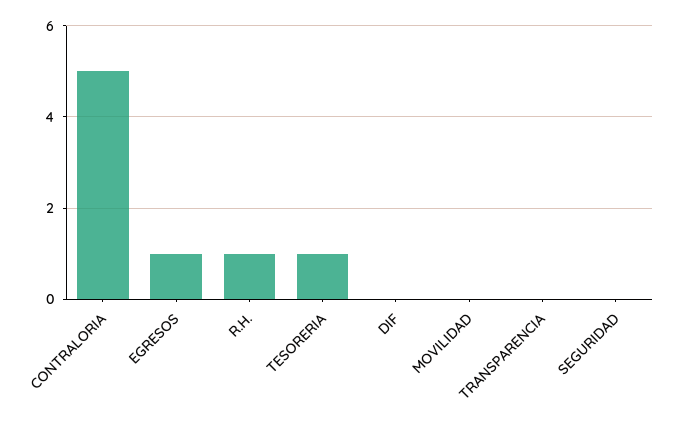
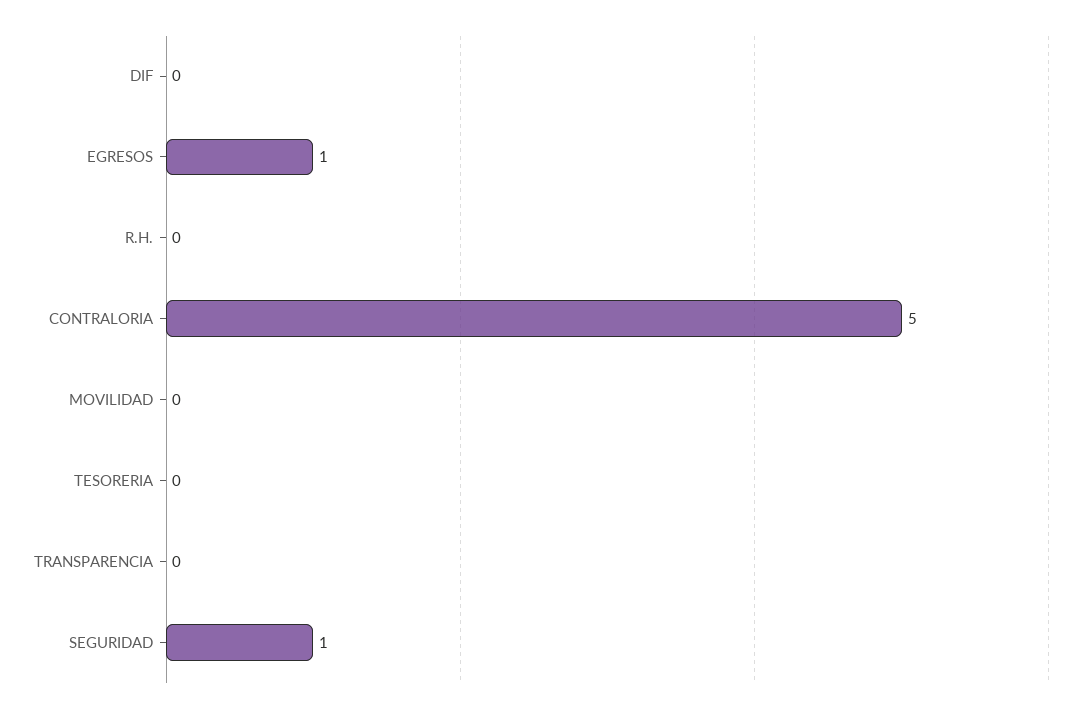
R.H.: 1 -> 0
TESORERIA: 1 -> 0
SEGURIDAD: 0 -> 1

